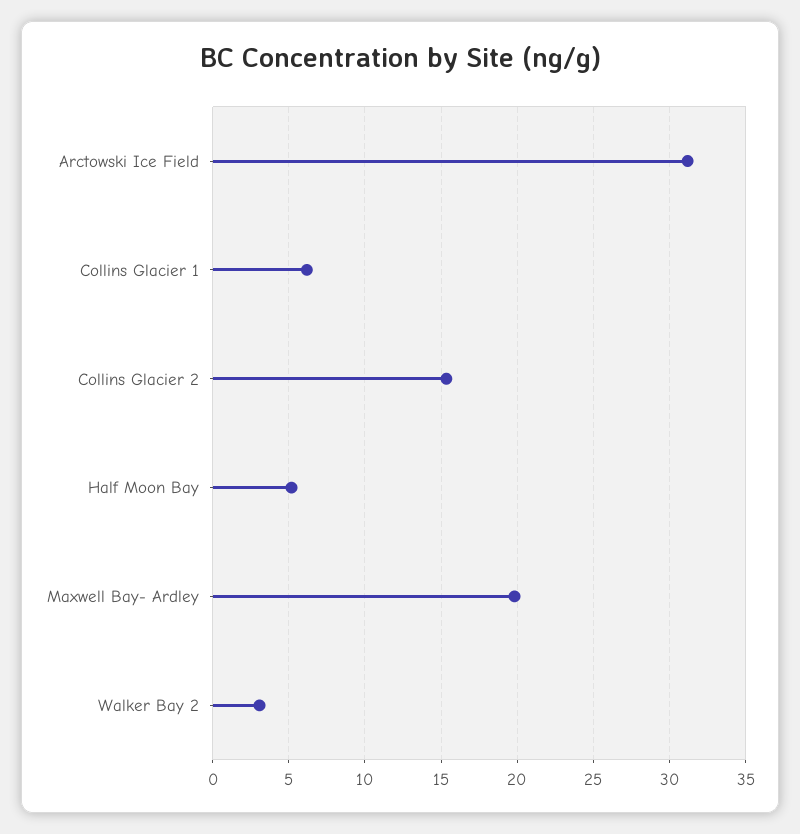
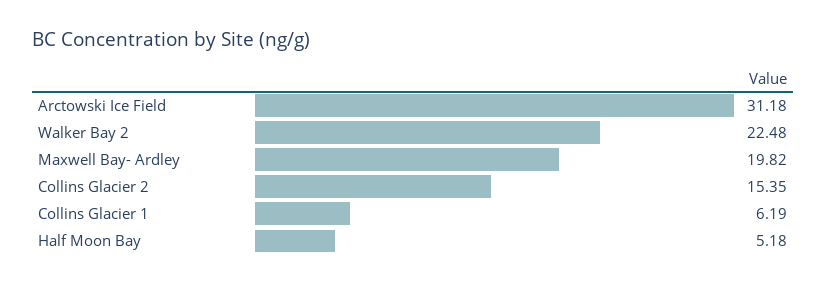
Walker Bay 2: 3 -> 22.48

